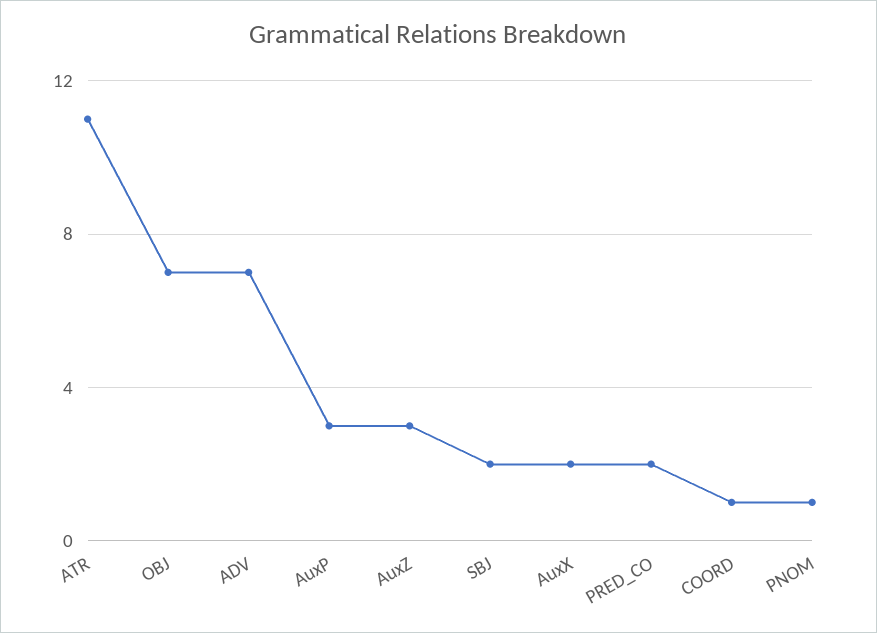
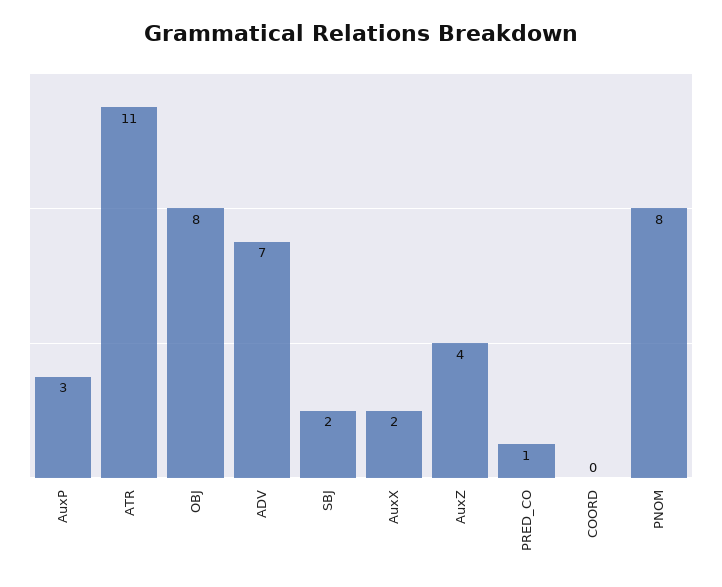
OBJ: 7 -> 8
AuxZ: 3 -> 4
PRED_CO: 2 -> 1
COORD: 1 -> 0
PNOM: 1 -> 8

